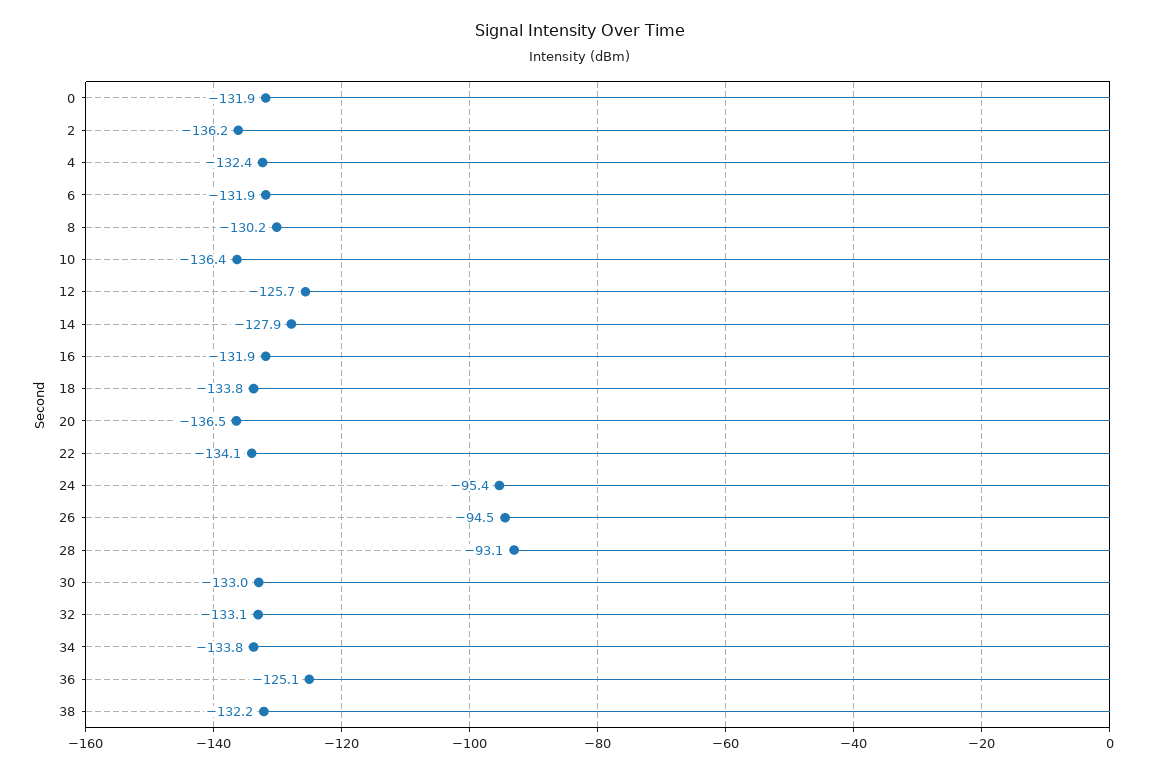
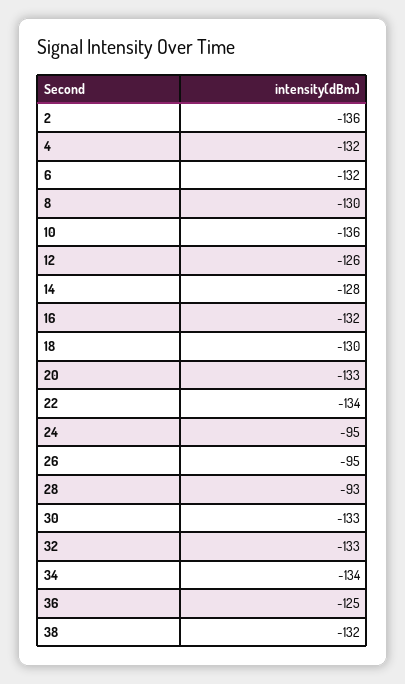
0: -131.9 -> none
18: -133.8 -> -130
20: -136.5 -> -133

